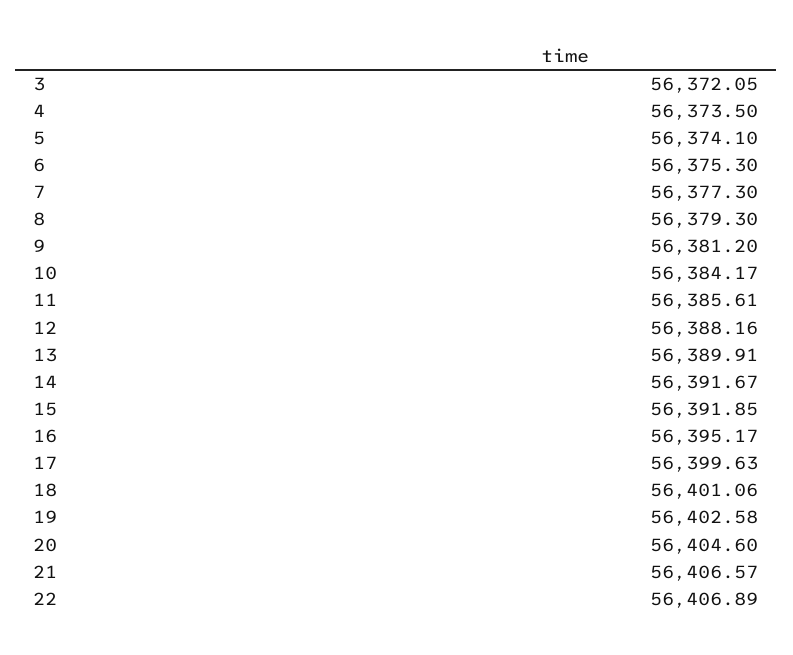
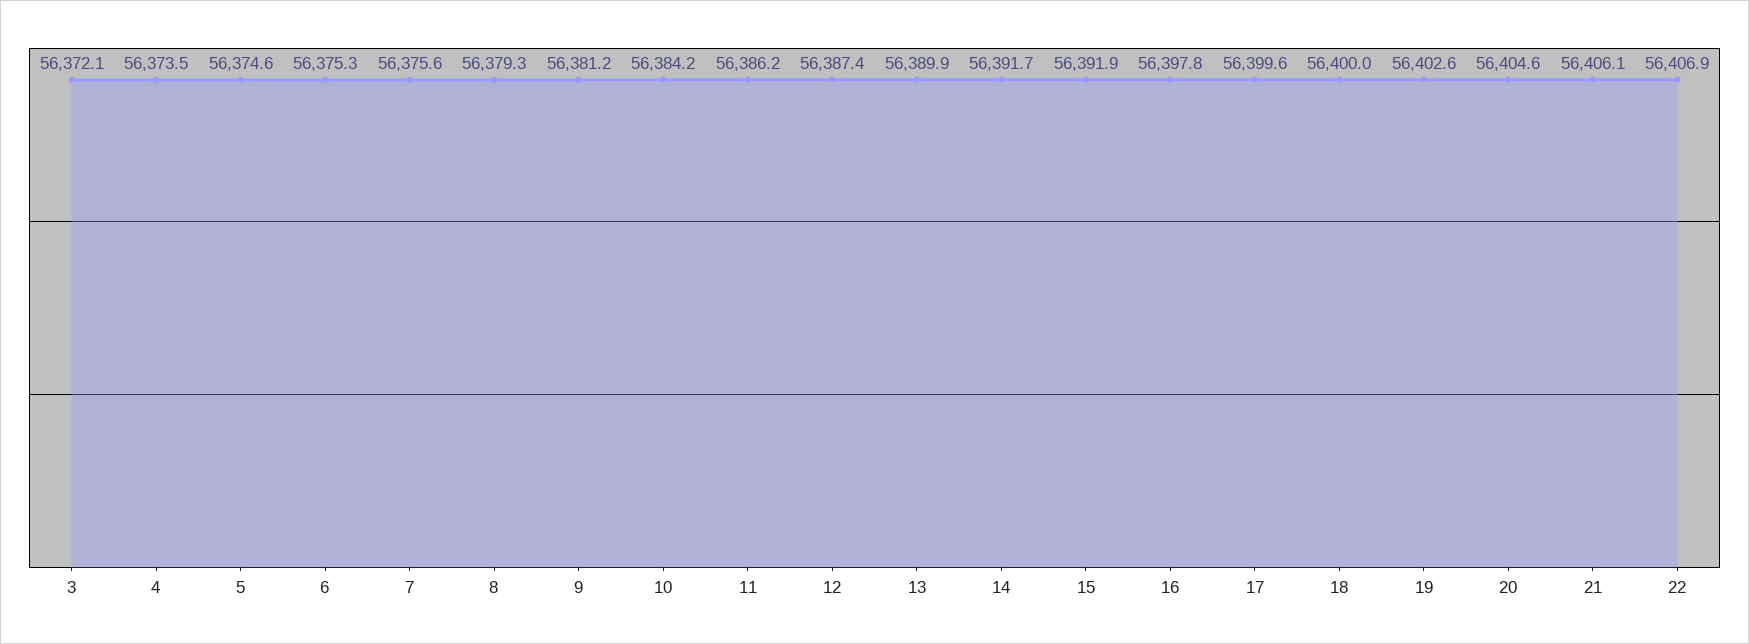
5: 56374.1 -> 56374.6
7: 56377.3 -> 56375.6
11: 56385.61 -> 56386.2
12: 56388.16 -> 56387.4
16: 56395.17 -> 56397.8
18: 56401.06 -> 56400
21: 56406.57 -> 56406.1

